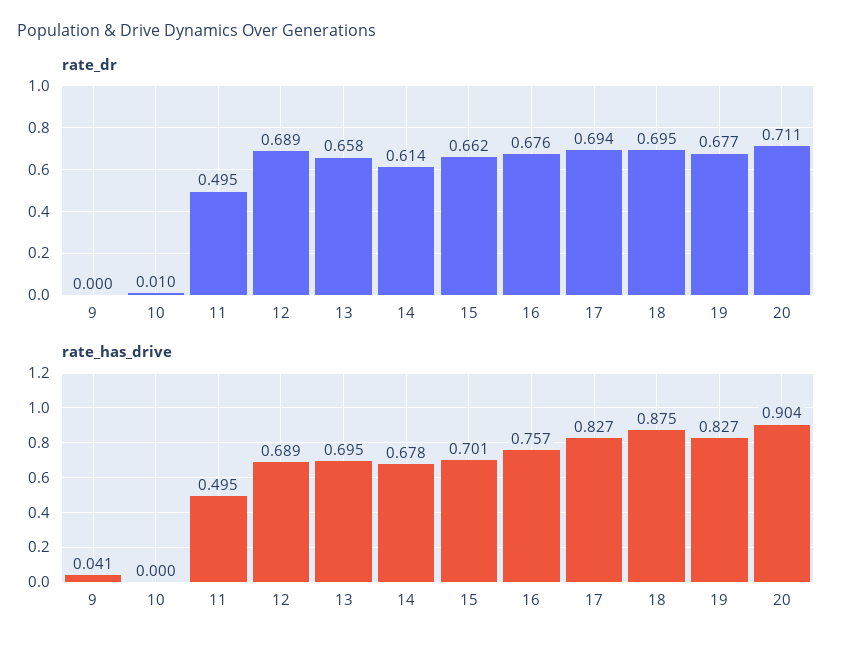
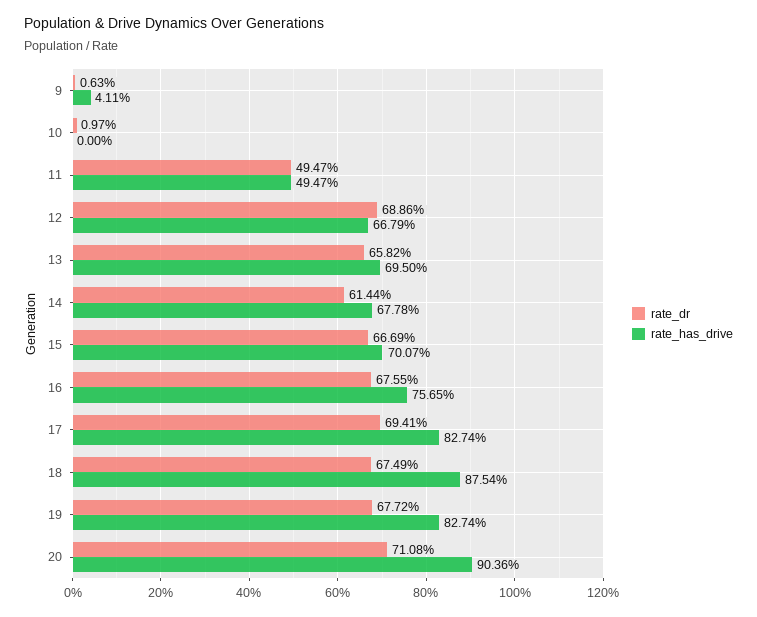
rate_dr, 9: 0 -> 0.0063
rate_dr, 15: 0.662 -> 0.6669
rate_dr, 18: 0.695 -> 0.6749
rate_has_drive, 12: 0.689 -> 0.6679

